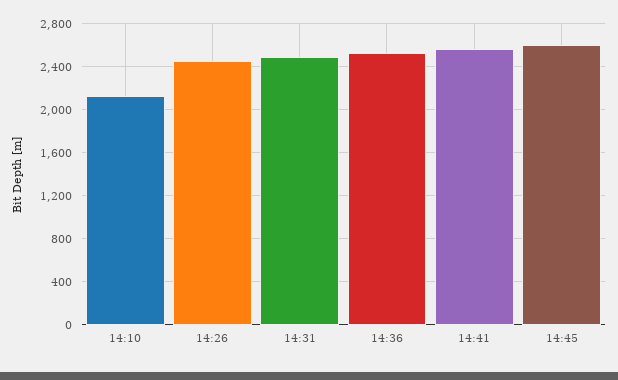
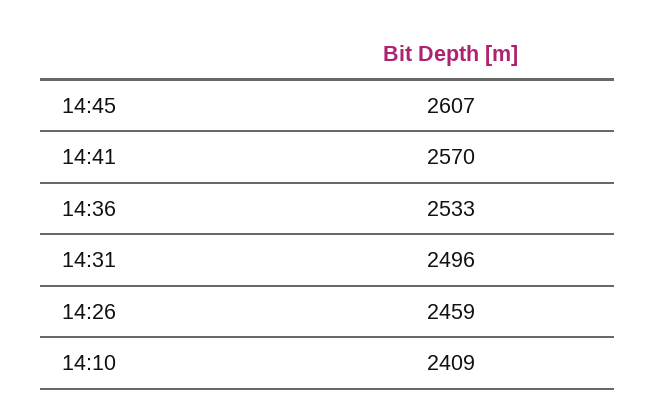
14:10: 2100 -> 2409

